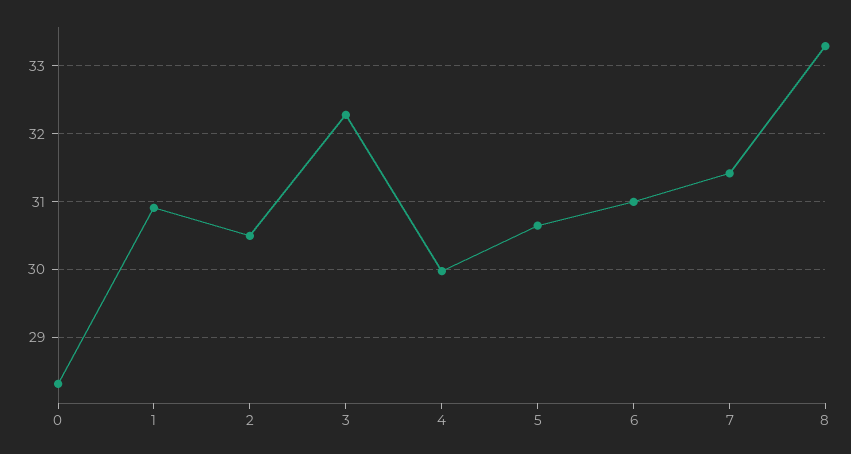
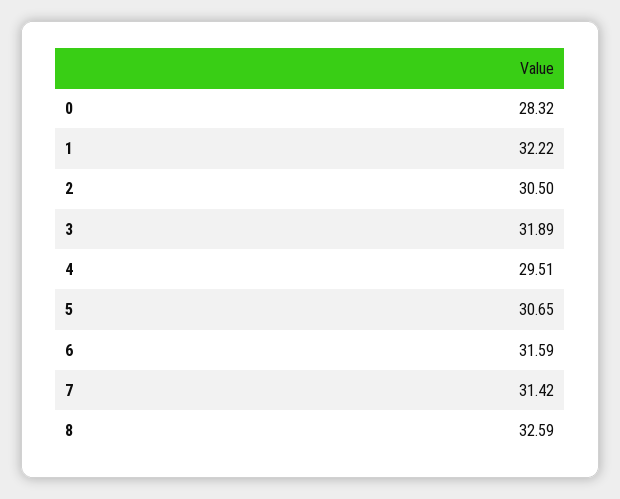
1: 30.9 -> 32.22
3: 32.3 -> 31.89
4: 30 -> 29.51
6: 31 -> 31.59
8: 33.3 -> 32.59

